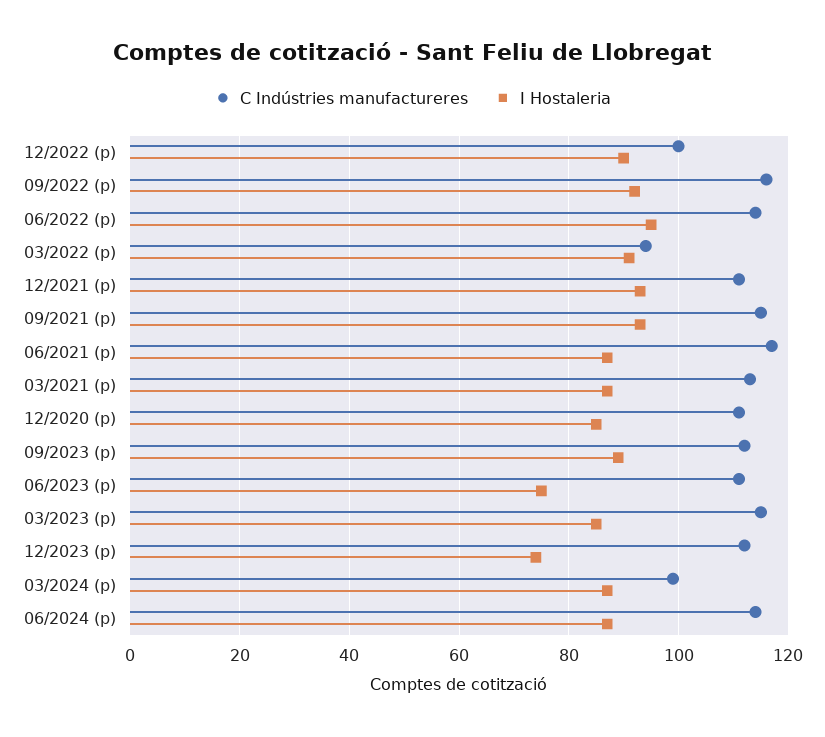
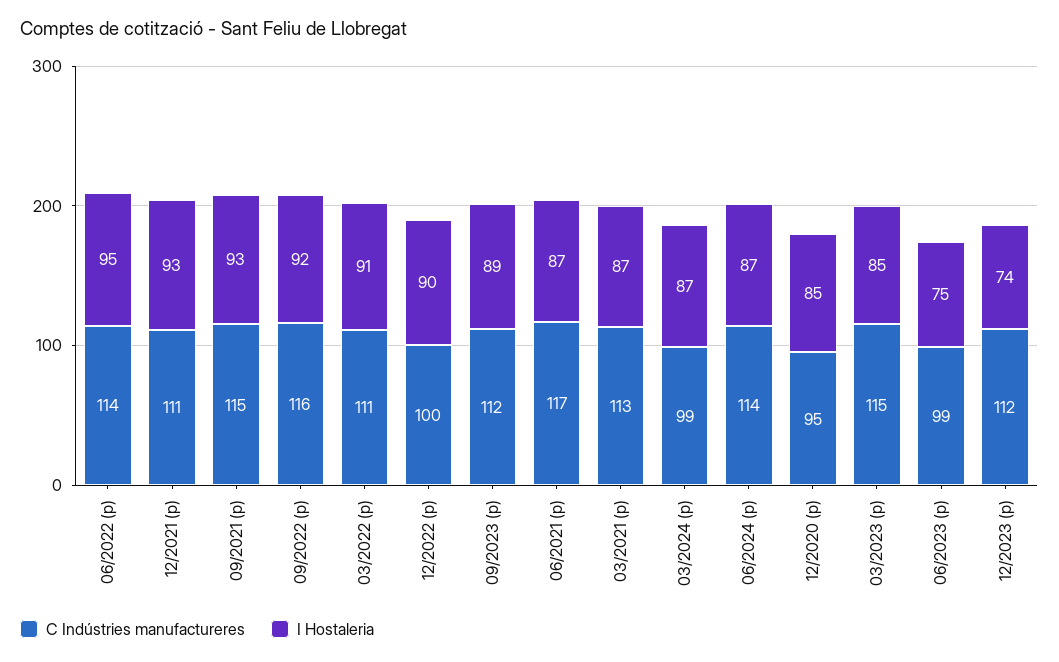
C Indústries manufactureres, 03/2022 (p): 95 -> 111
C Indústries manufactureres, 12/2020 (p): 110 -> 95
C Indústries manufactureres, 06/2023 (p): 110 -> 99

